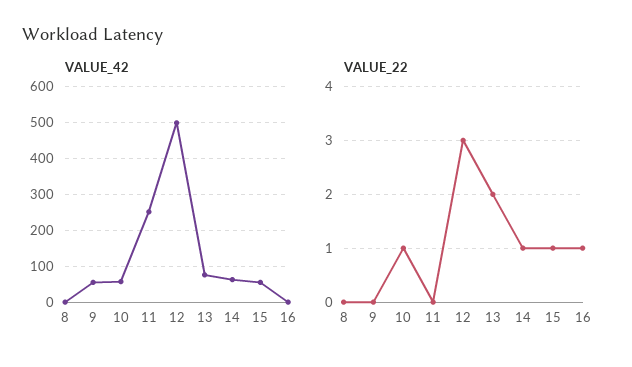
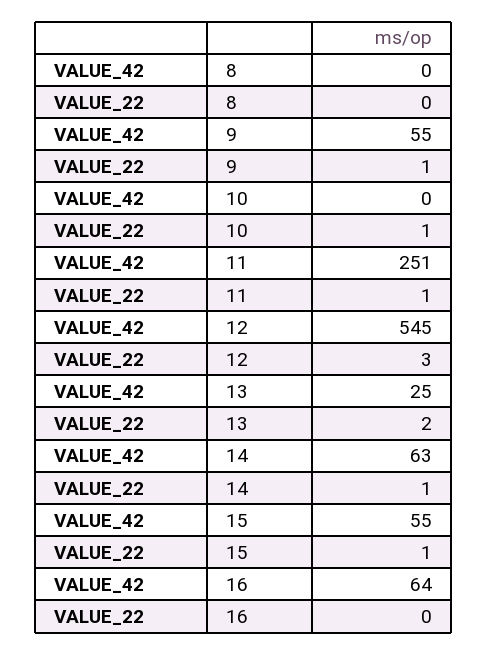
VALUE_42, 10: 60 -> 0
VALUE_42, 12: 500 -> 545
VALUE_42, 13: 80 -> 25
VALUE_42, 16: 0 -> 64
VALUE_22, 9: 0 -> 1
VALUE_22, 11: 0 -> 1
VALUE_22, 16: 1 -> 0

